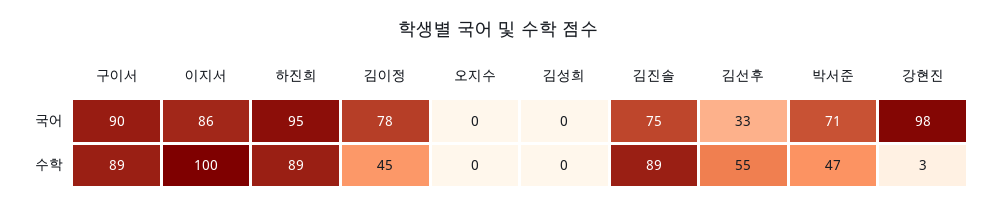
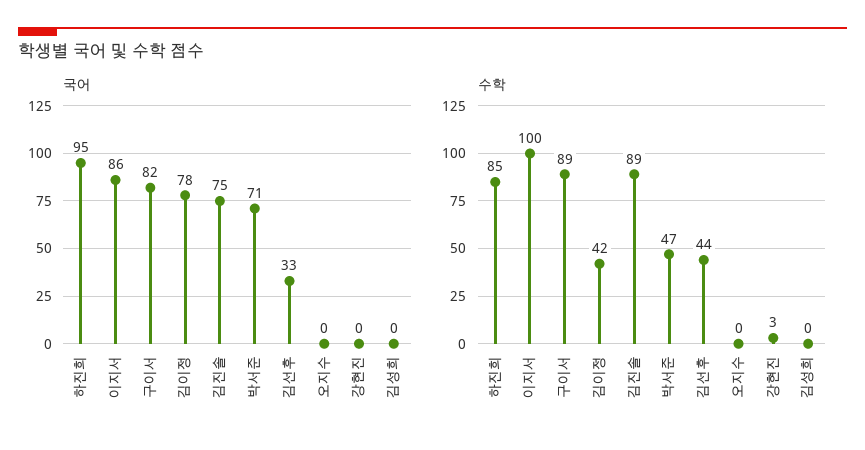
국어, 구이서: 90 -> 82
국어, 강현진: 98 -> 0
수학, 하진희: 89 -> 85
수학, 김이정: 45 -> 42
수학, 김선후: 55 -> 44

